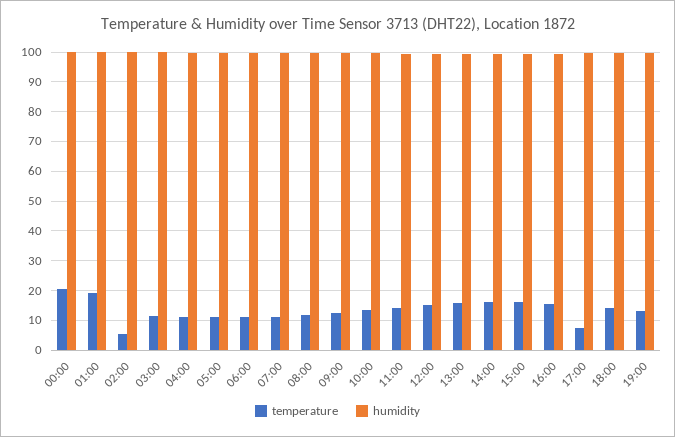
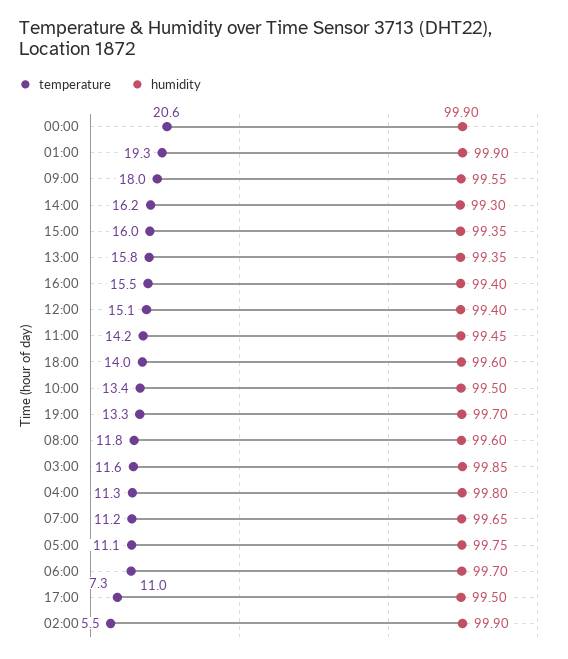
temperature, 09:00: 12.5 -> 18

